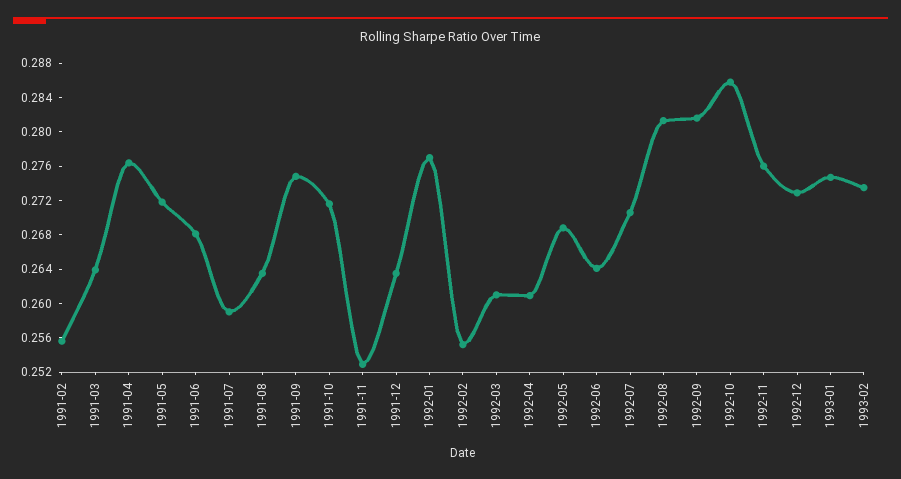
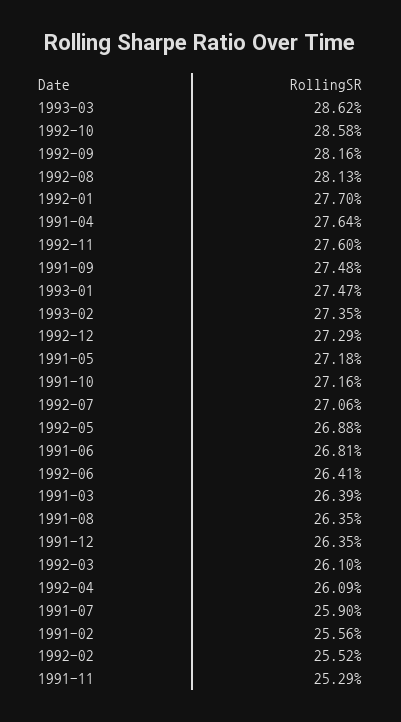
1993-03: none -> 0.2862

